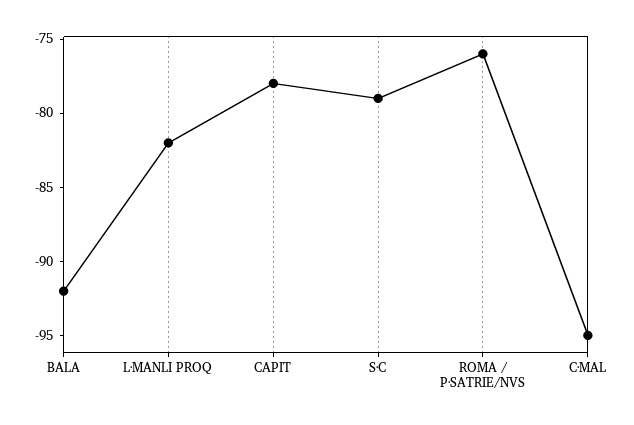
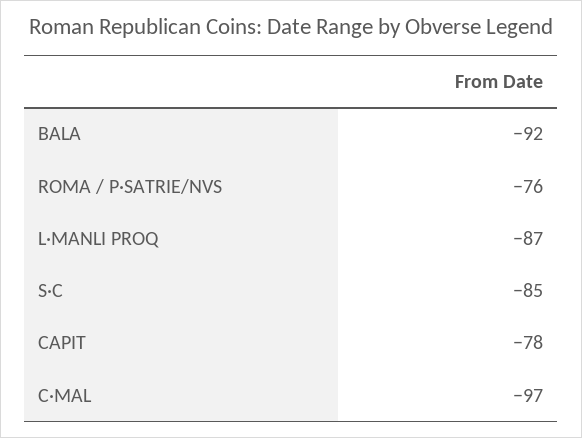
L·MANLI PROQ: -82 -> -87
S·C: -79 -> -85
C·MAL: -95 -> -97

